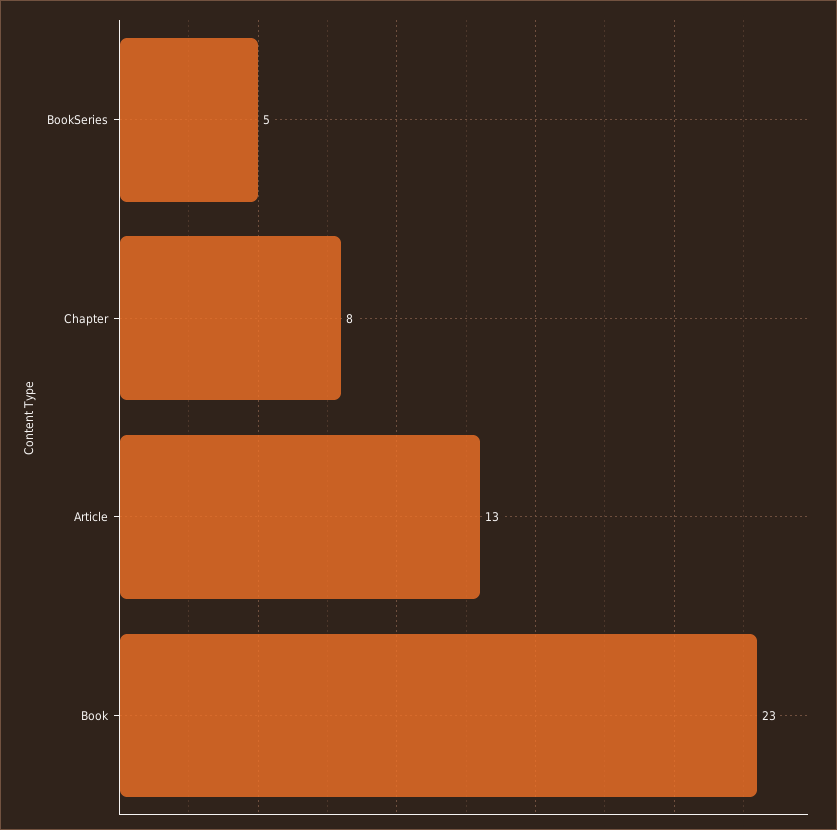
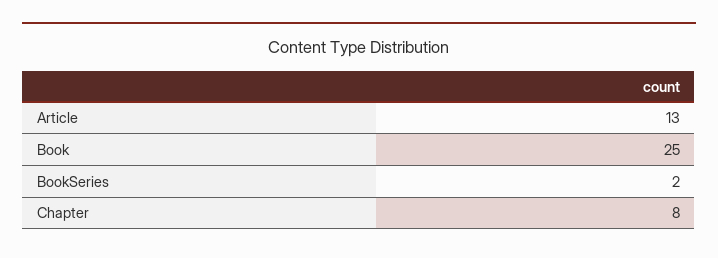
BookSeries: 5 -> 2
Book: 23 -> 25

